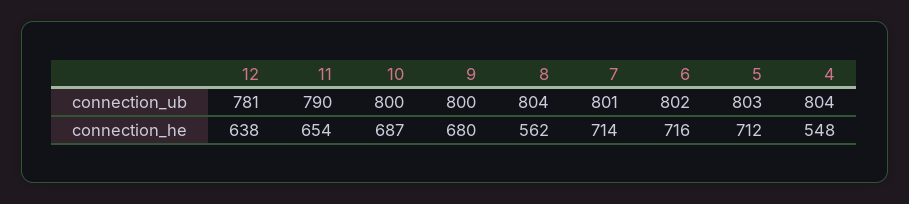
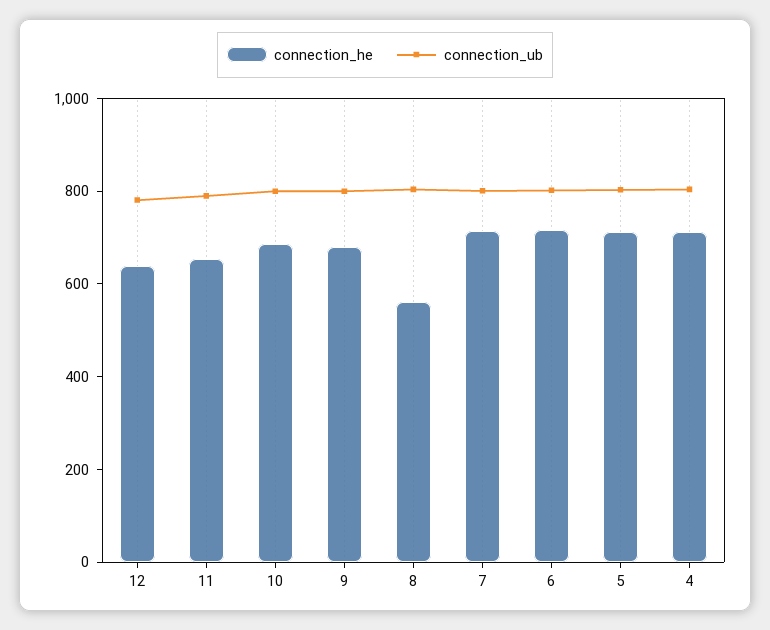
connection_he, 4: 548 -> 700

